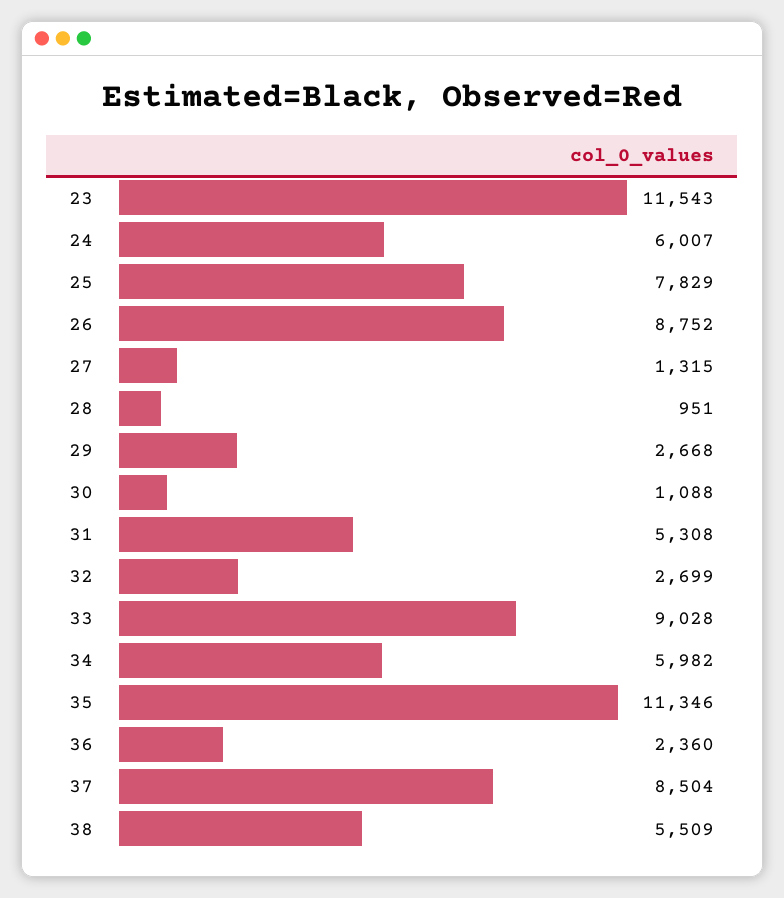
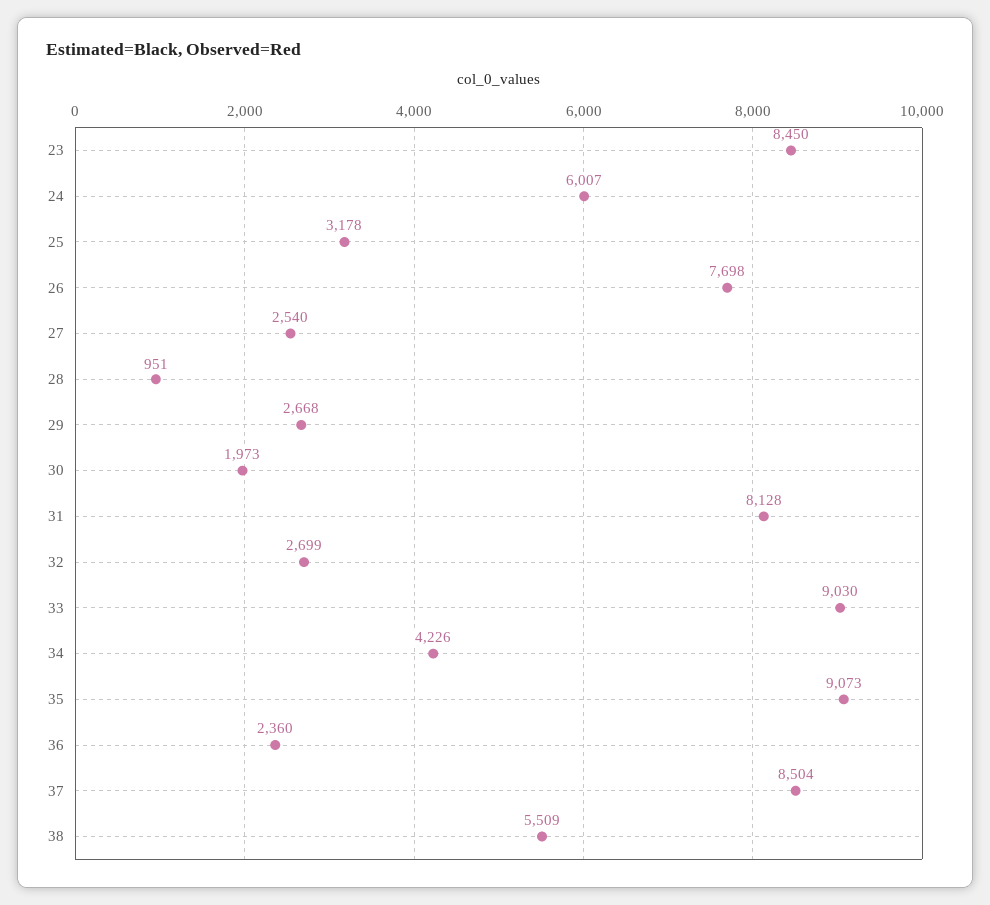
23: 11543 -> 8450
25: 7829 -> 3178
26: 8752 -> 7698
27: 1315 -> 2540
30: 1088 -> 1973
31: 5308 -> 8128
33: 9028 -> 9030
34: 5982 -> 4226
35: 11346 -> 9073

